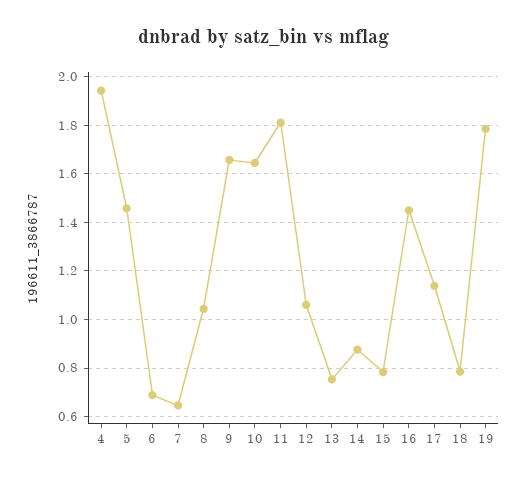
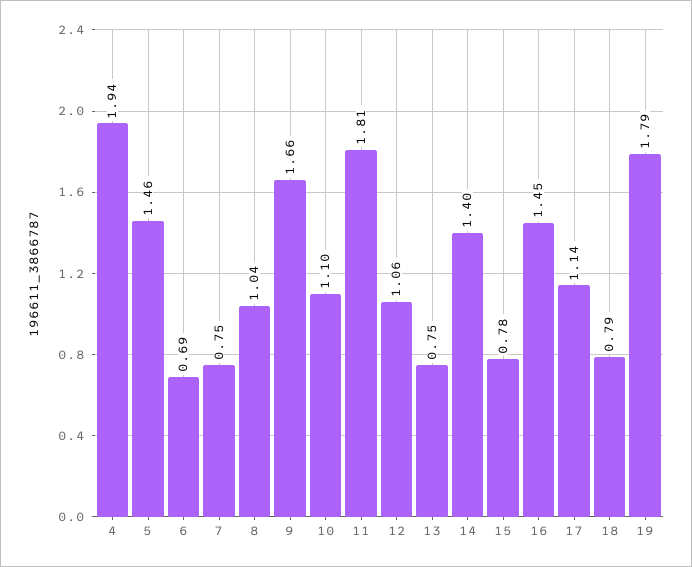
7: 0.65 -> 0.75
10: 1.65 -> 1.1
14: 0.875 -> 1.4

